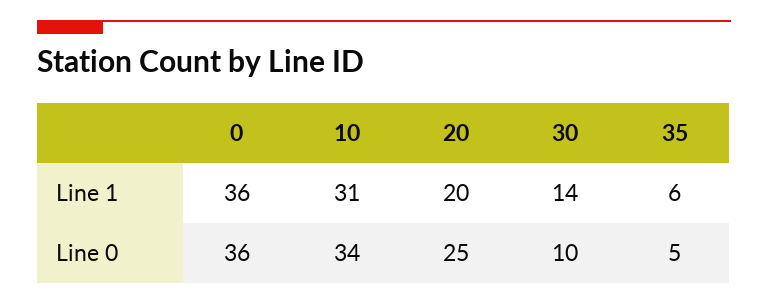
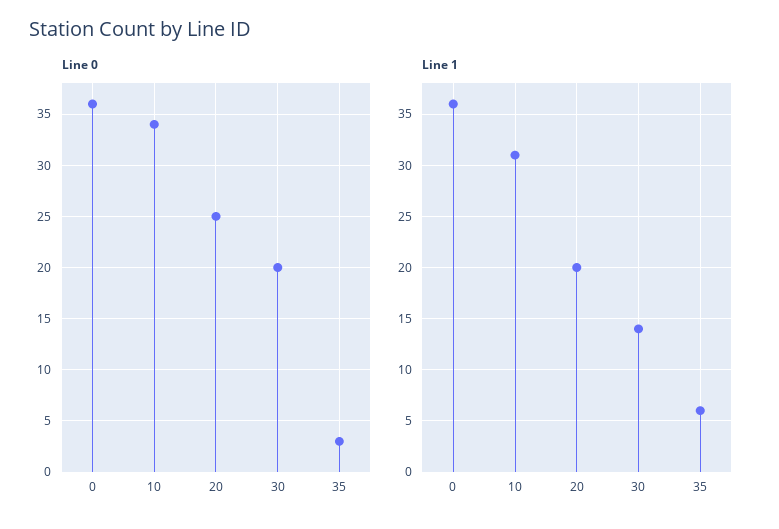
Line 0, 30: 10 -> 20
Line 0, 35: 5 -> 3

